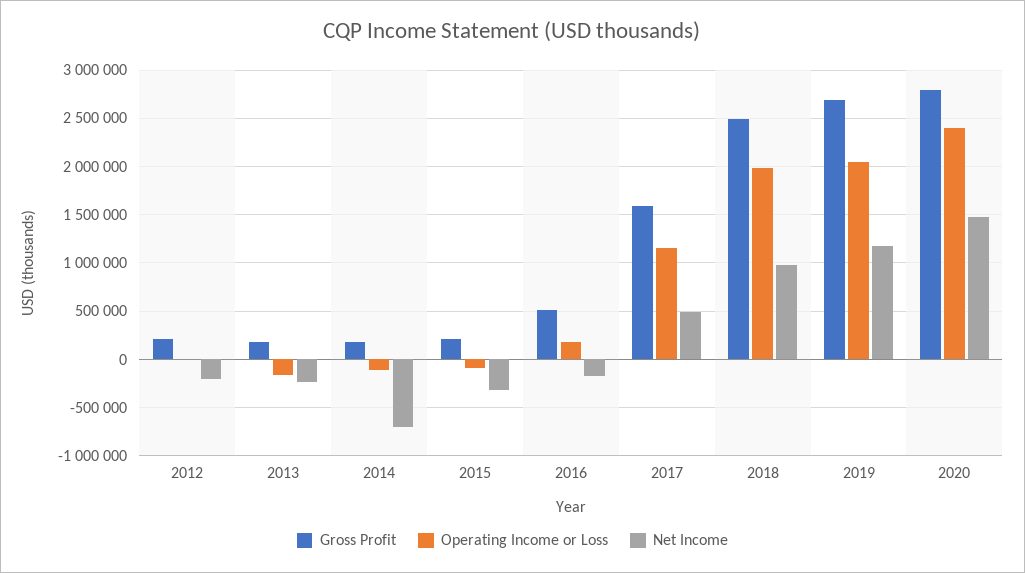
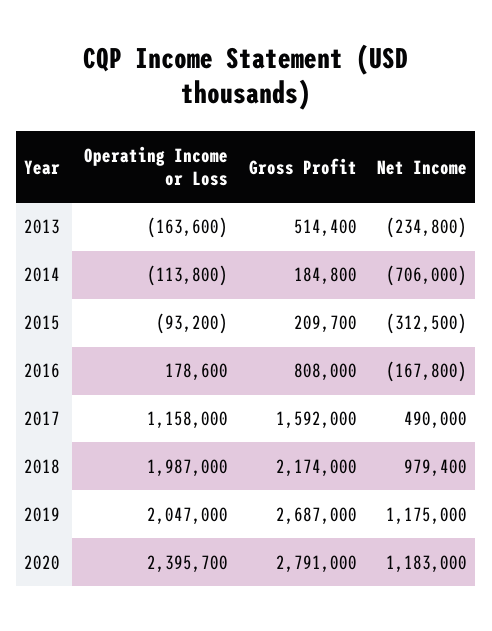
Gross Profit, 2012: 200000 -> none
Operating Income or Loss, 2012: 0 -> none
Net Income, 2012: -200000 -> none
Gross Profit, 2013: 200000 -> 514400
Gross Profit, 2016: 500000 -> 808000
Gross Profit, 2018: 2500000 -> 2174000
Net Income, 2020: 1500000 -> 1183000

